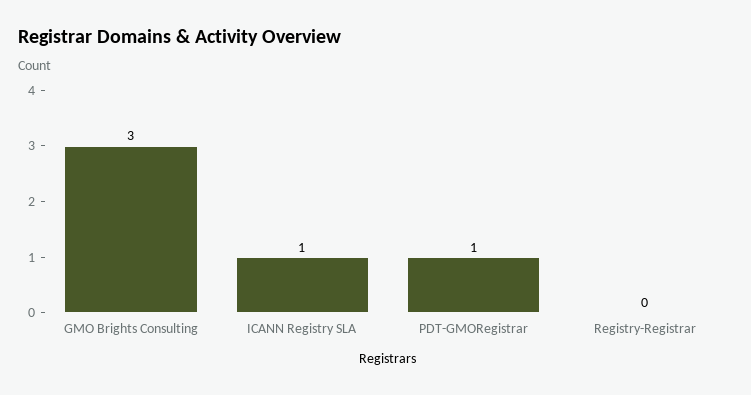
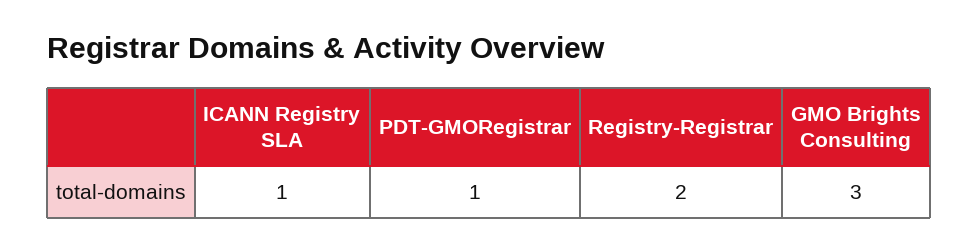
Registry-Registrar: 0 -> 2

